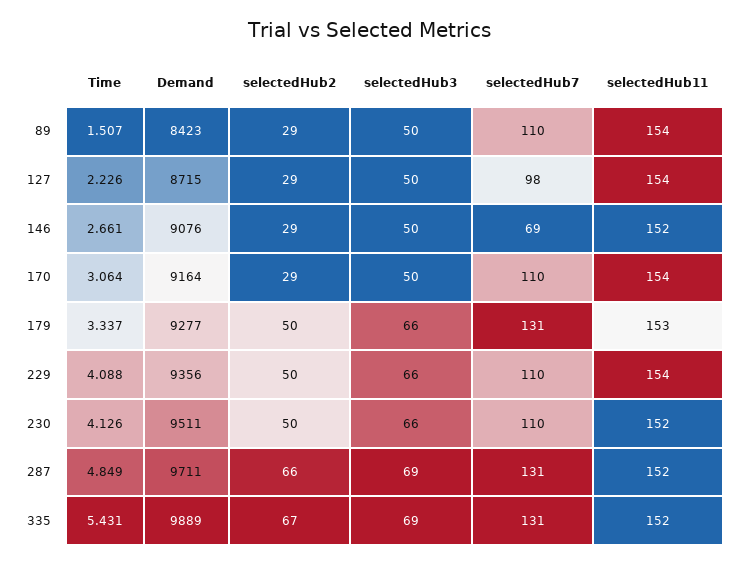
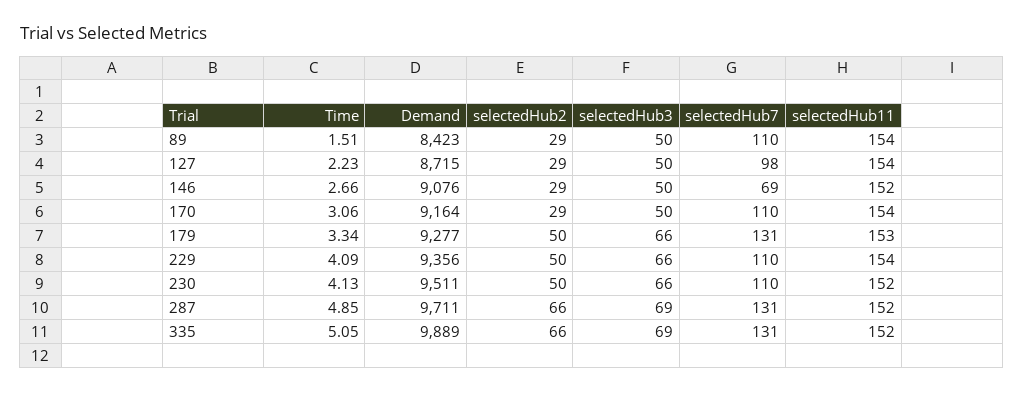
Time, 335: 5.431 -> 5.05
selectedHub2, 335: 67 -> 66

